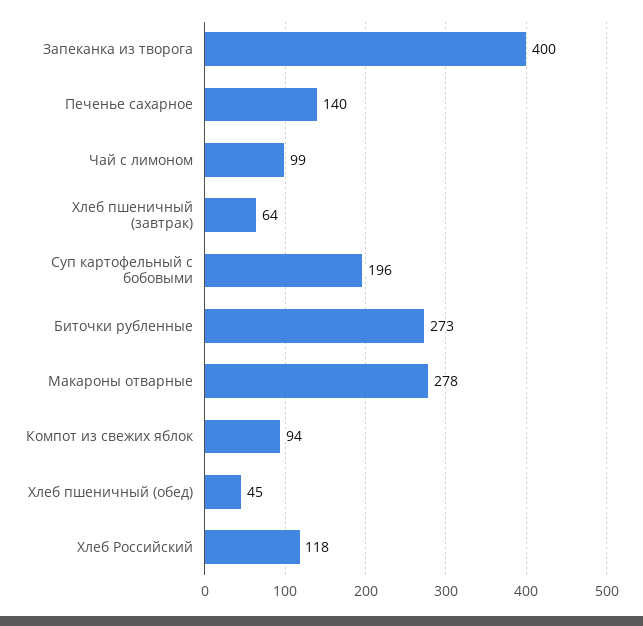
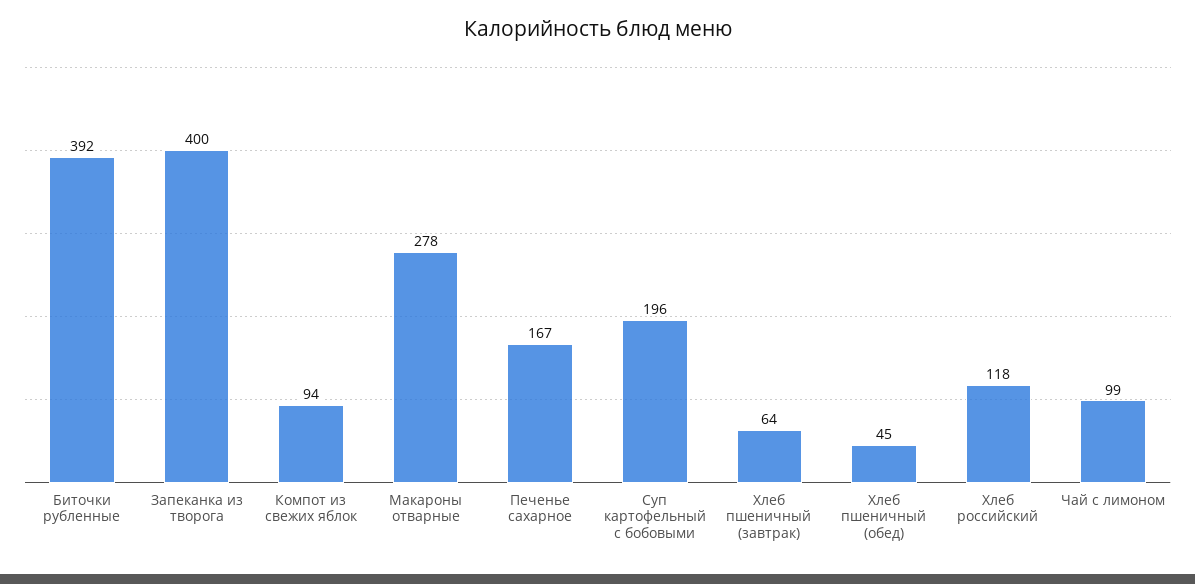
Печенье сахарное: 140 -> 167
Биточки рубленные: 273 -> 392

